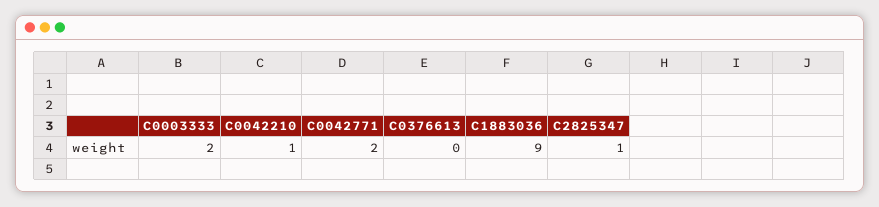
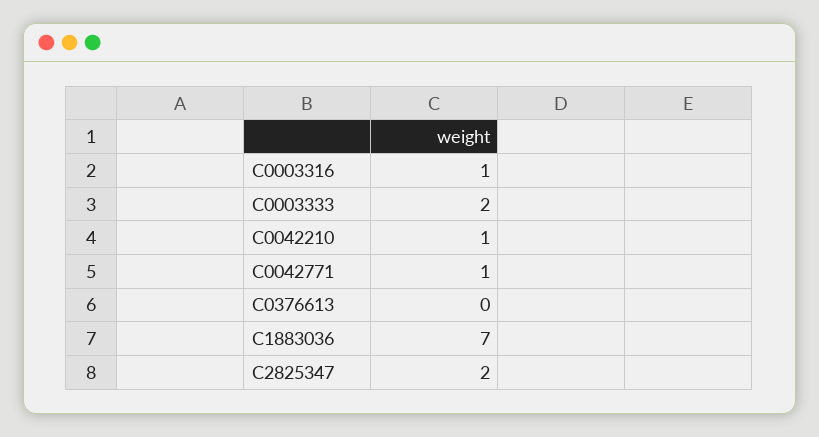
C0042771: 2 -> 1
C1883036: 9 -> 7
C2825347: 1 -> 2
C0003316: none -> 1

